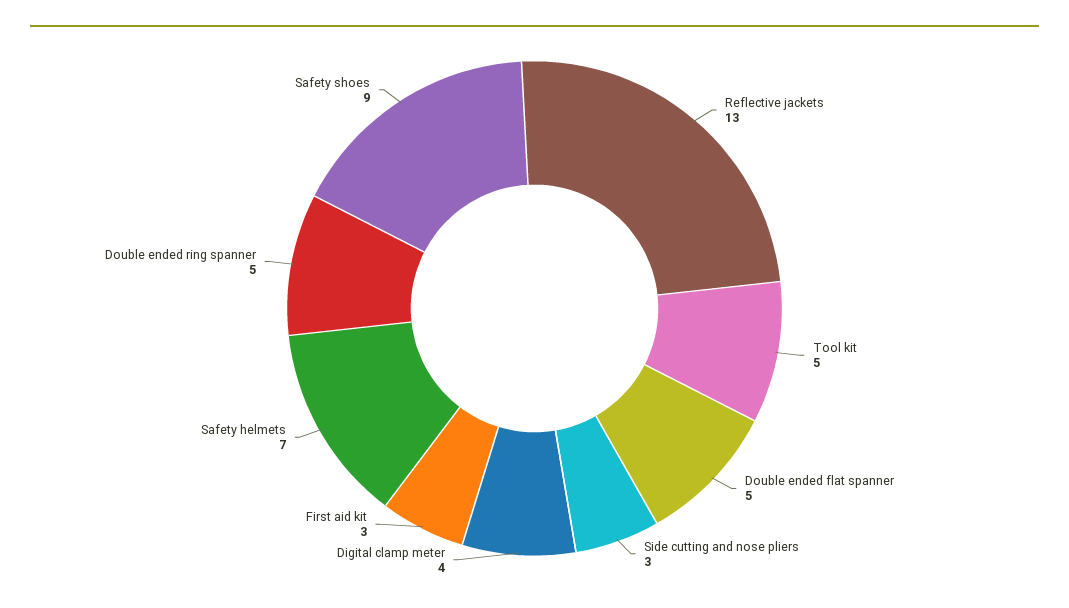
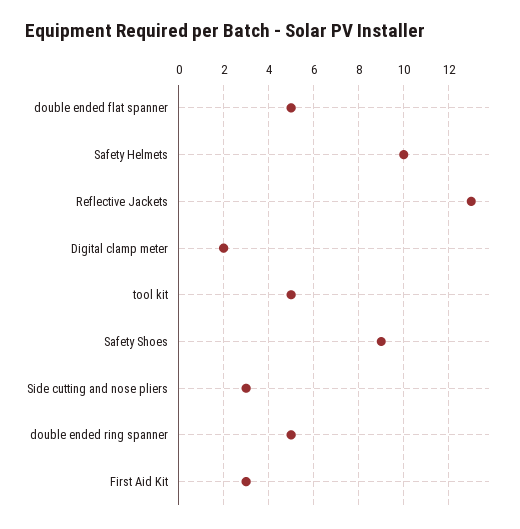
Digital clamp meter: 4 -> 2
Safety helmets: 7 -> 10

